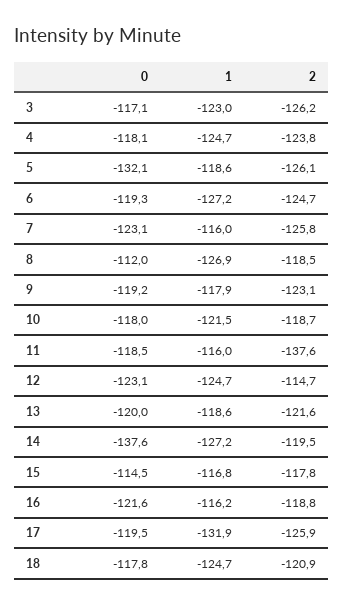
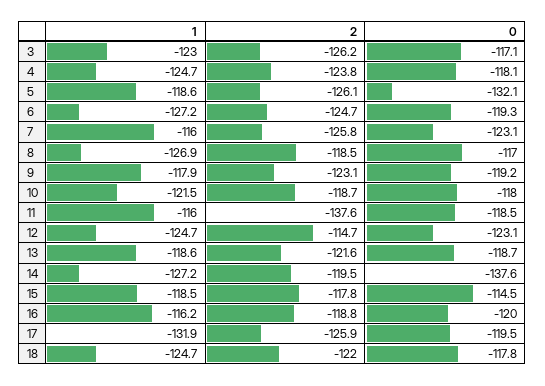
0, 8: -112 -> -117
0, 13: -120 -> -118.7
1, 15: -116.8 -> -118.5
0, 16: -121.6 -> -120
2, 18: -120.9 -> -122

